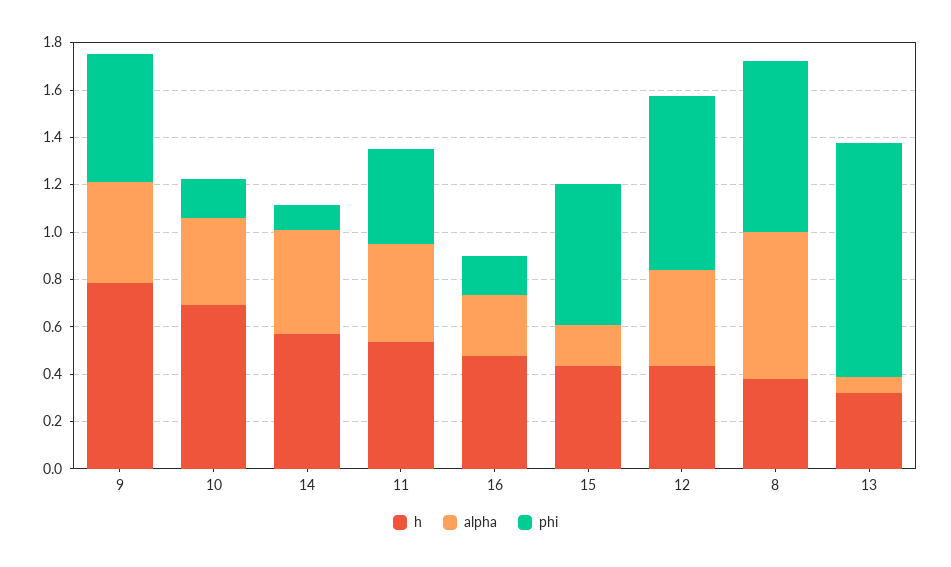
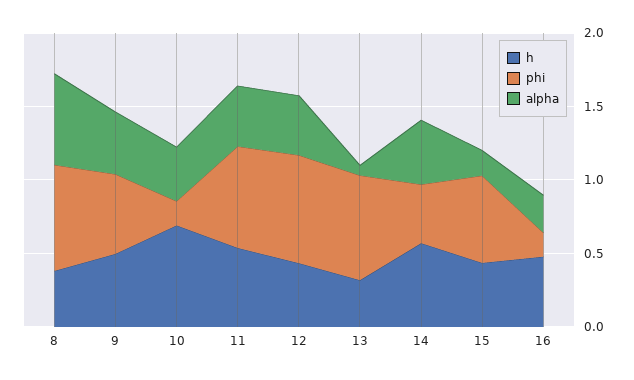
h, 9: 0.8 -> 0.5
phi, 14: 0.1 -> 0.4
phi, 11: 0.4 -> 0.7
phi, 13: 1 -> 0.7

